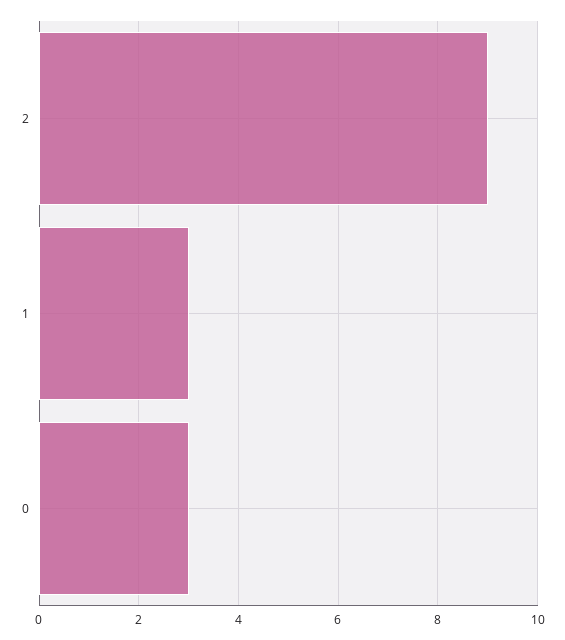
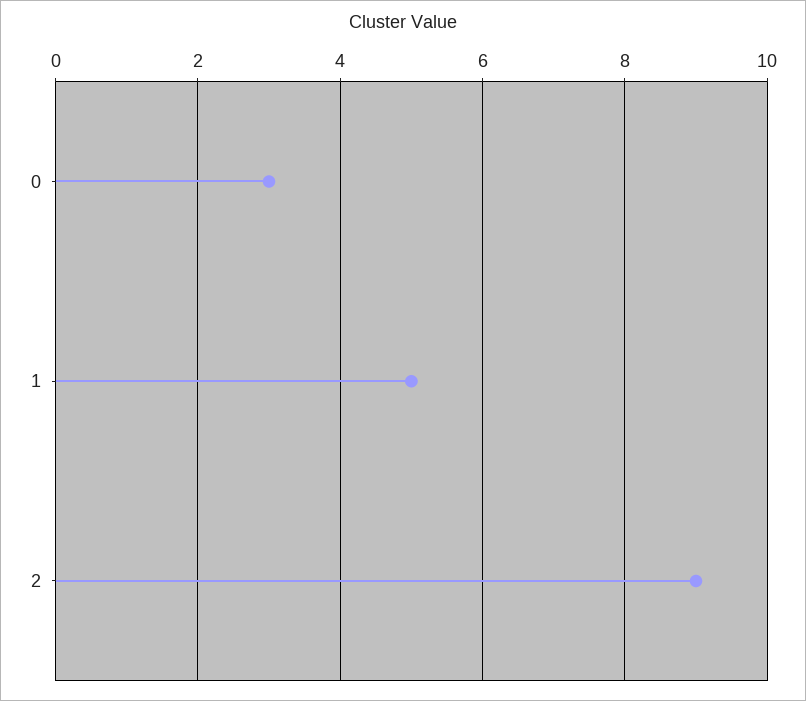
1: 3 -> 5

